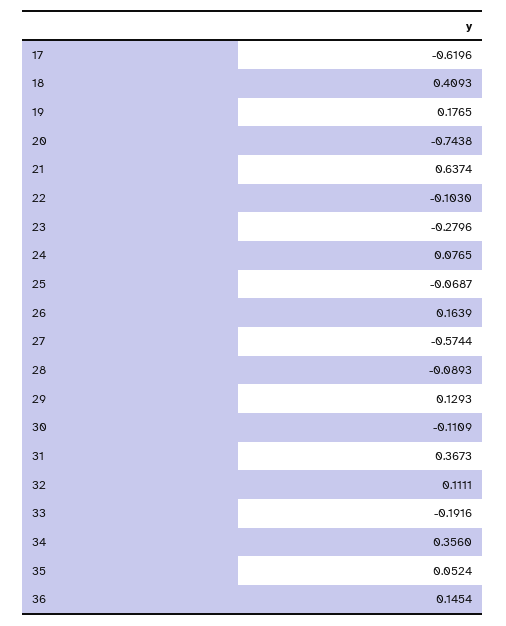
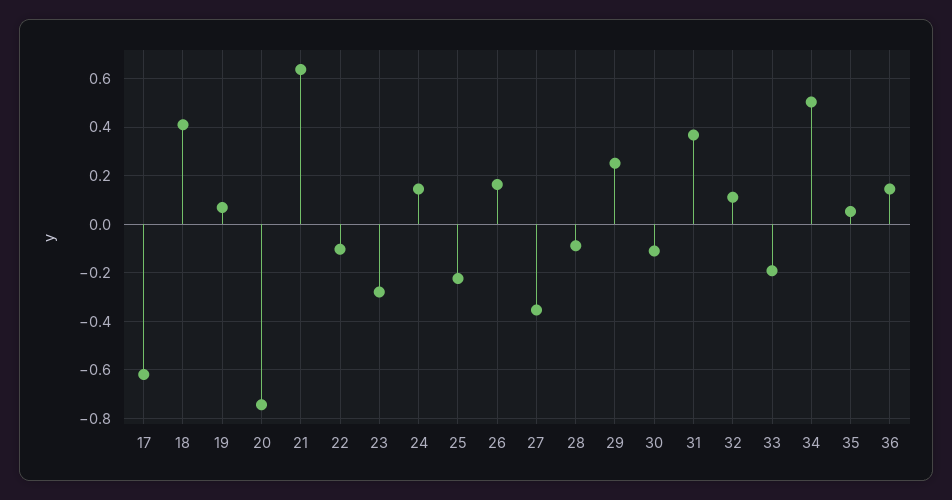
19: 0.1765 -> 0.075
24: 0.0765 -> 0.15
25: -0.0687 -> -0.225
27: -0.5744 -> -0.35
29: 0.1293 -> 0.25
34: 0.356 -> 0.5

